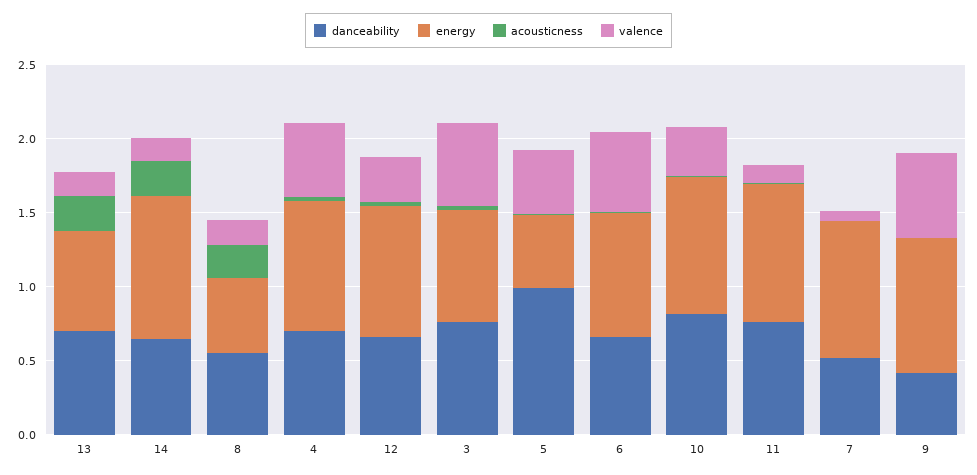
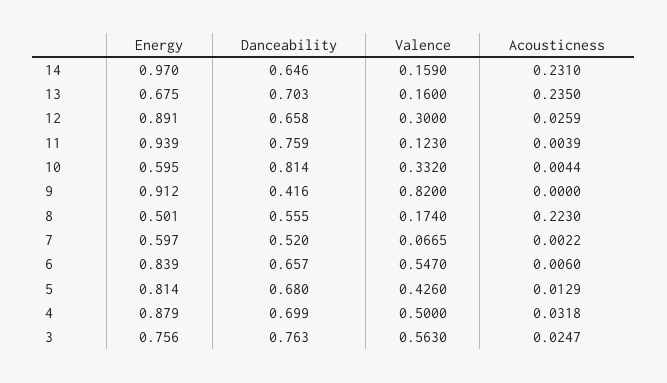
danceability, 5: 1 -> 0.68
energy, 5: 0.5 -> 0.814
energy, 10: 0.9 -> 0.595
energy, 7: 0.9 -> 0.597
valence, 9: 0.6 -> 0.82

